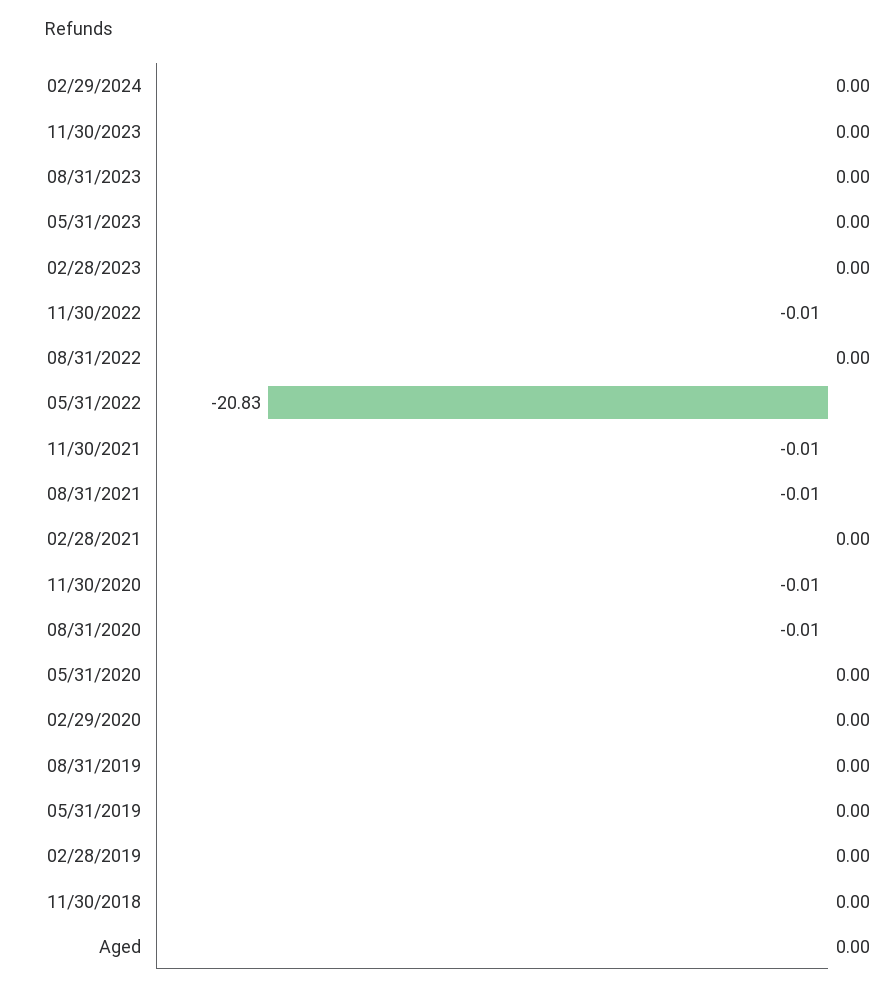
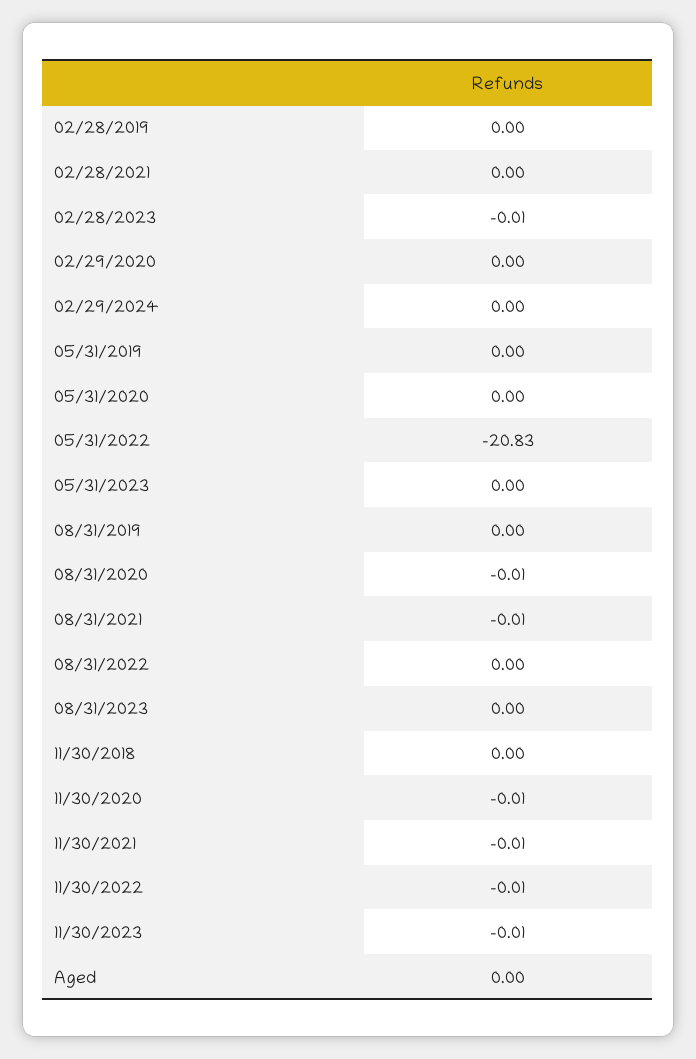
11/30/2023: 0 -> -0.01
02/28/2023: 0 -> -0.01

